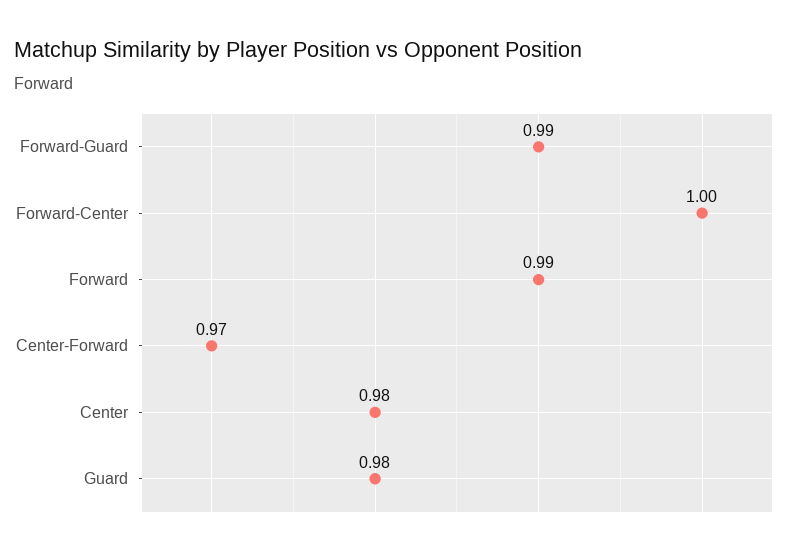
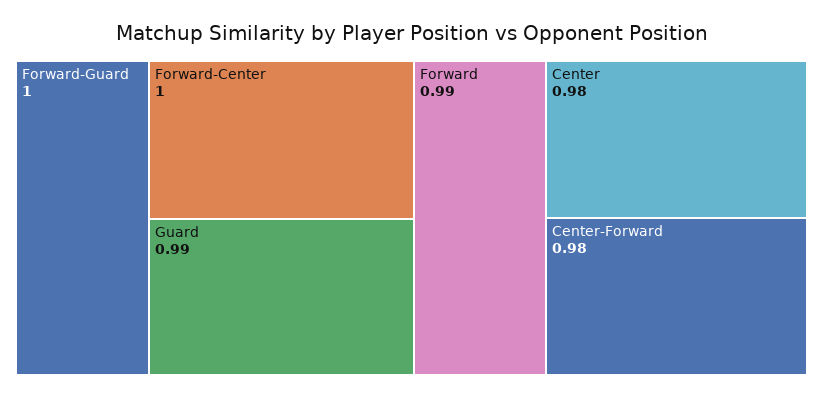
Forward-Guard: 0.99 -> 1
Center-Forward: 0.97 -> 0.98
Guard: 0.98 -> 0.99

